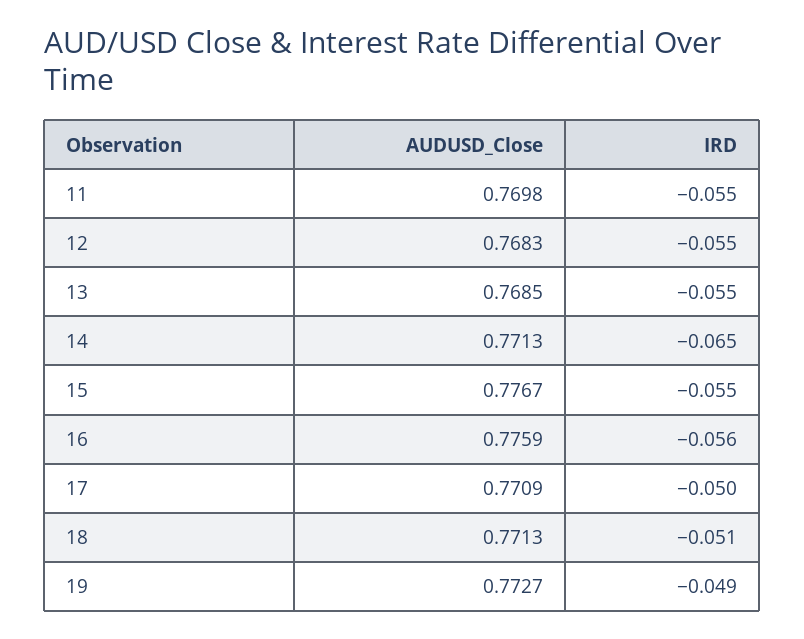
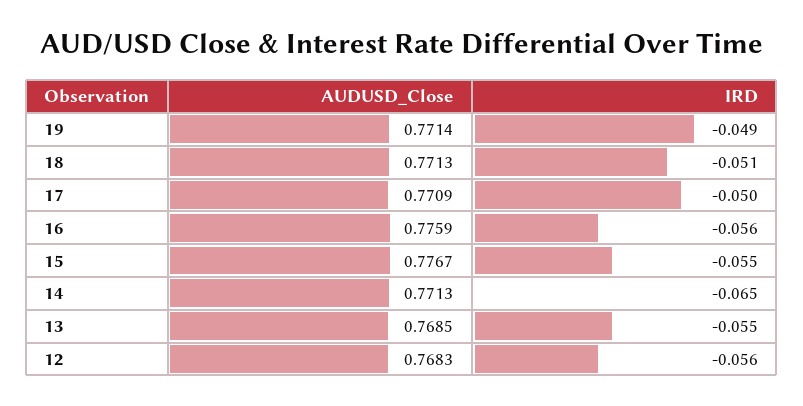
AUDUSD_Close, 11: 0.7698 -> none
IRD, 11: -0.055 -> none
IRD, 12: -0.055 -> -0.056
AUDUSD_Close, 19: 0.7727 -> 0.7714

